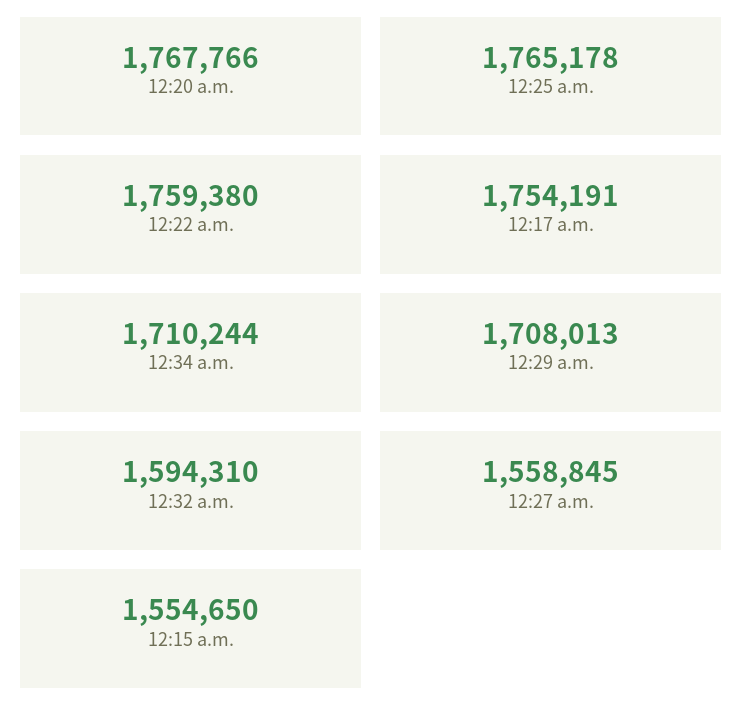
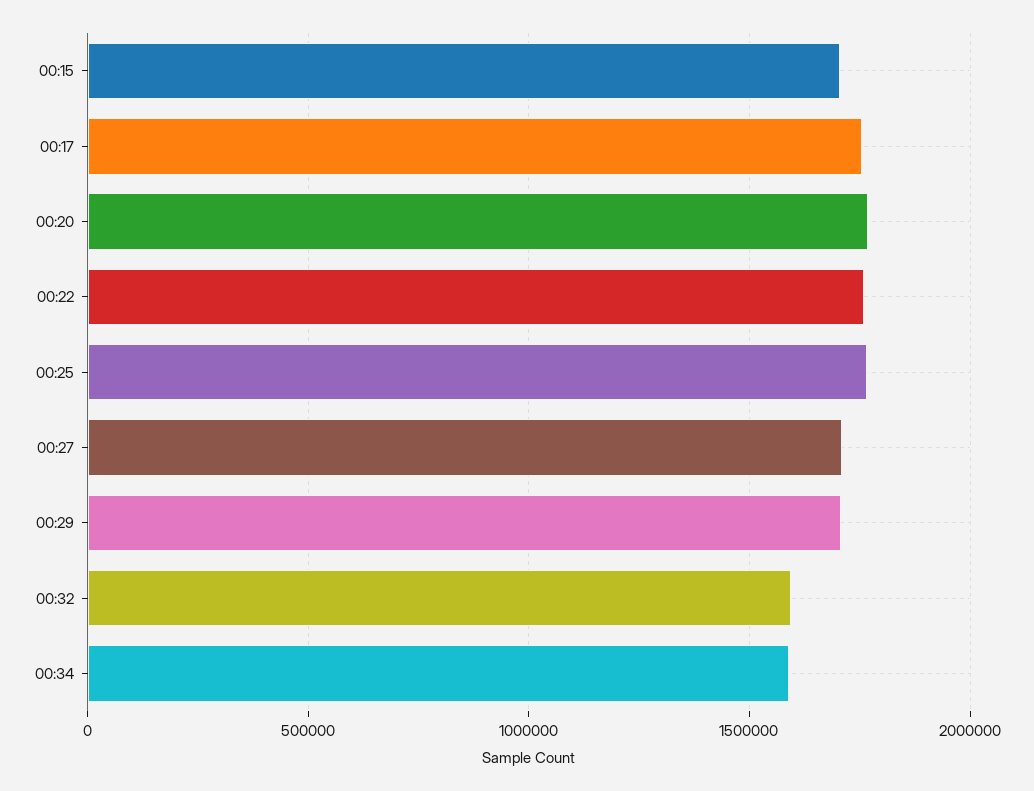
12:34 a.m.: 1710244 -> 1600000
12:27 a.m.: 1558845 -> 1700000
12:15 a.m.: 1554650 -> 1700000

